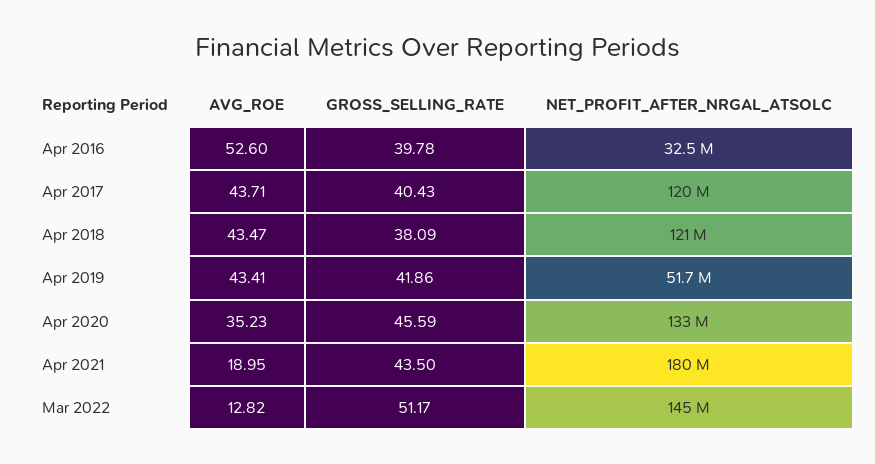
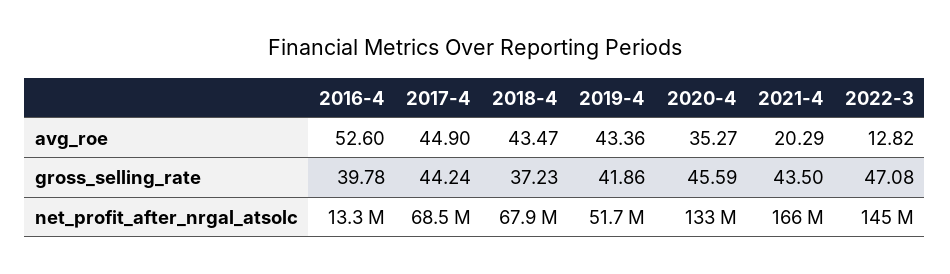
NET_PROFIT_AFTER_NRGAL_ATSOLC, Apr 2016: 32500000 -> 13300000
AVG_ROE, Apr 2017: 43.71 -> 44.9
GROSS_SELLING_RATE, Apr 2017: 40.43 -> 44.24
NET_PROFIT_AFTER_NRGAL_ATSOLC, Apr 2017: 120000000 -> 68500000
GROSS_SELLING_RATE, Apr 2018: 38.09 -> 37.23
NET_PROFIT_AFTER_NRGAL_ATSOLC, Apr 2018: 121000000 -> 67900000
AVG_ROE, Apr 2019: 43.41 -> 43.36
AVG_ROE, Apr 2020: 35.23 -> 35.27
AVG_ROE, Apr 2021: 18.95 -> 20.29
NET_PROFIT_AFTER_NRGAL_ATSOLC, Apr 2021: 180000000 -> 166000000
GROSS_SELLING_RATE, Mar 2022: 51.17 -> 47.08

